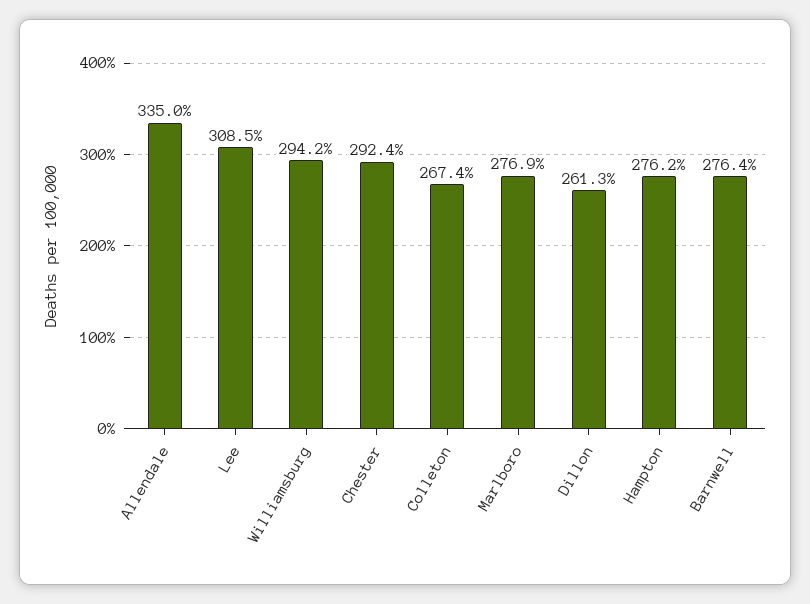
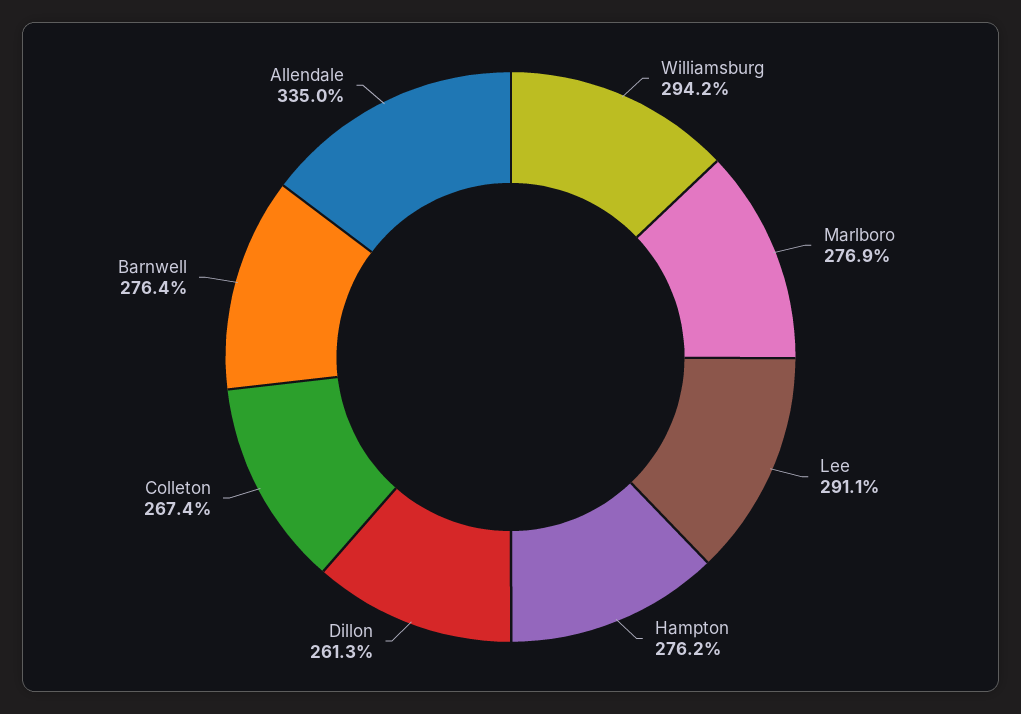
Lee: 308.5 -> 291.1
Chester: 292.4 -> none

